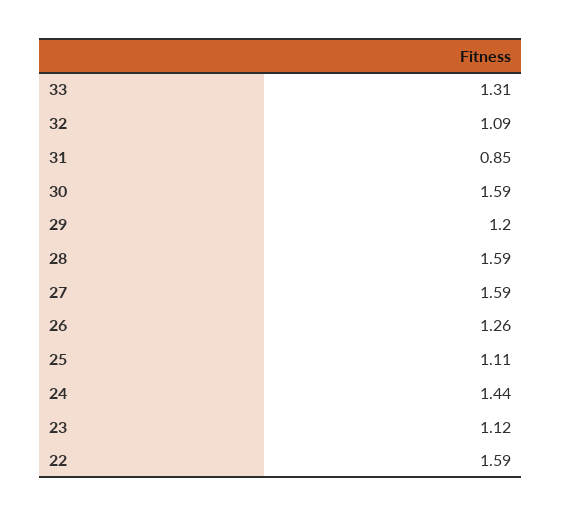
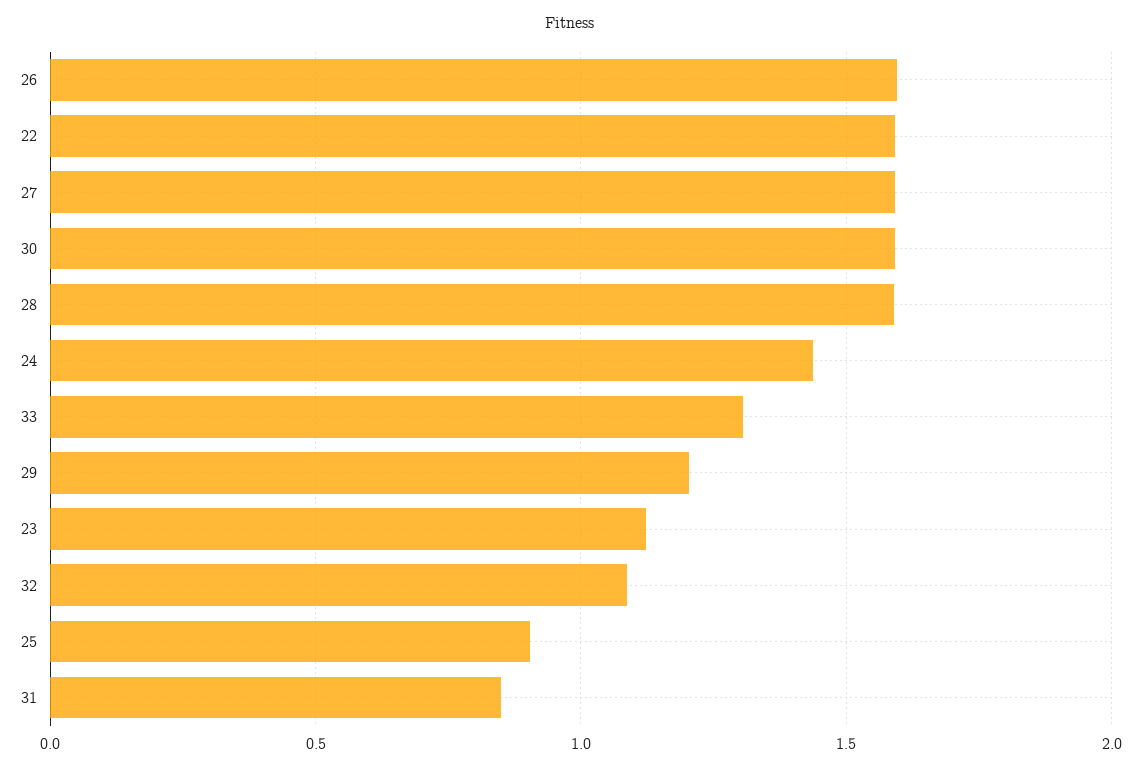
26: 1.26 -> 1.6
25: 1.11 -> 0.9

